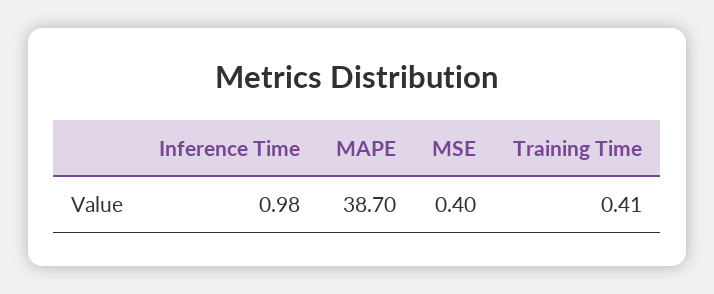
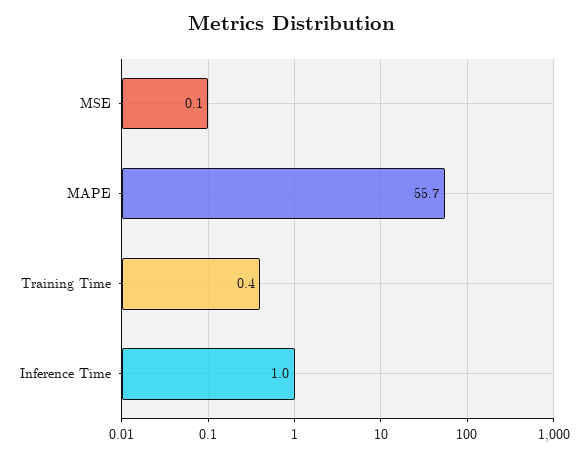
MAPE: 38.7 -> 55.7
MSE: 0.4 -> 0.1

